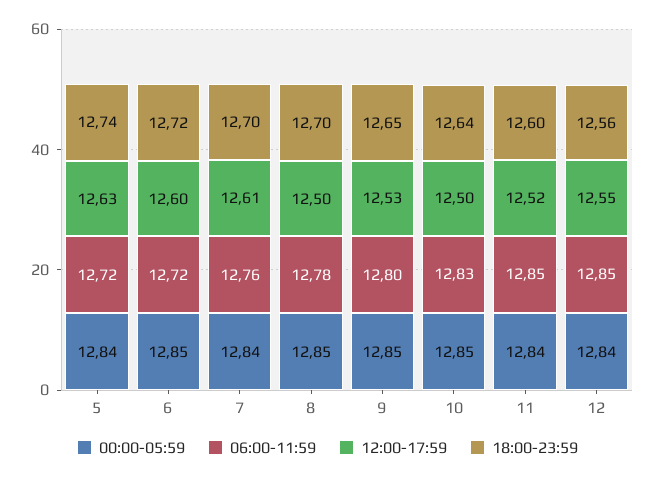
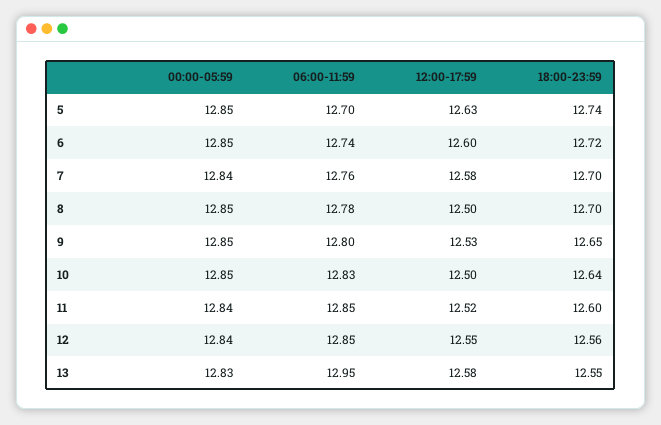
00:00-05:59, 5: 12.84 -> 12.85
06:00-11:59, 5: 12.72 -> 12.7
06:00-11:59, 6: 12.72 -> 12.74
12:00-17:59, 7: 12.61 -> 12.58
00:00-05:59, 13: none -> 12.83
06:00-11:59, 13: none -> 12.95
12:00-17:59, 13: none -> 12.58
18:00-23:59, 13: none -> 12.55

